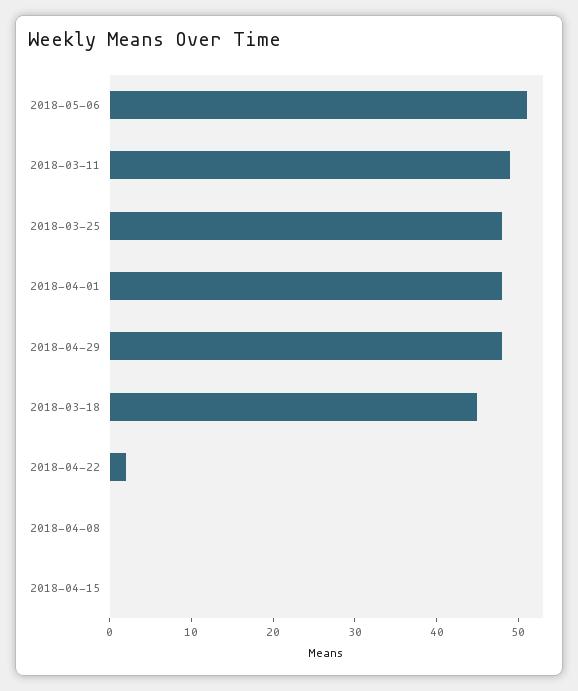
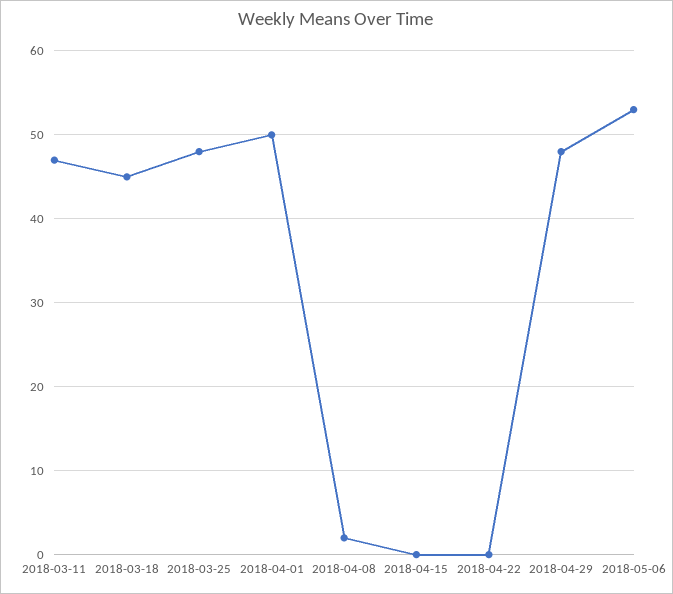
2018-05-06: 51 -> 53
2018-03-11: 49 -> 47
2018-04-01: 48 -> 50
2018-04-22: 2 -> 0
2018-04-08: 0 -> 2

